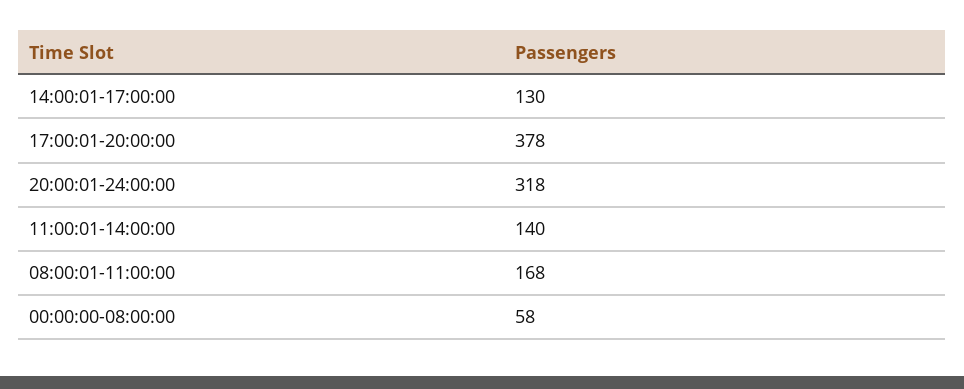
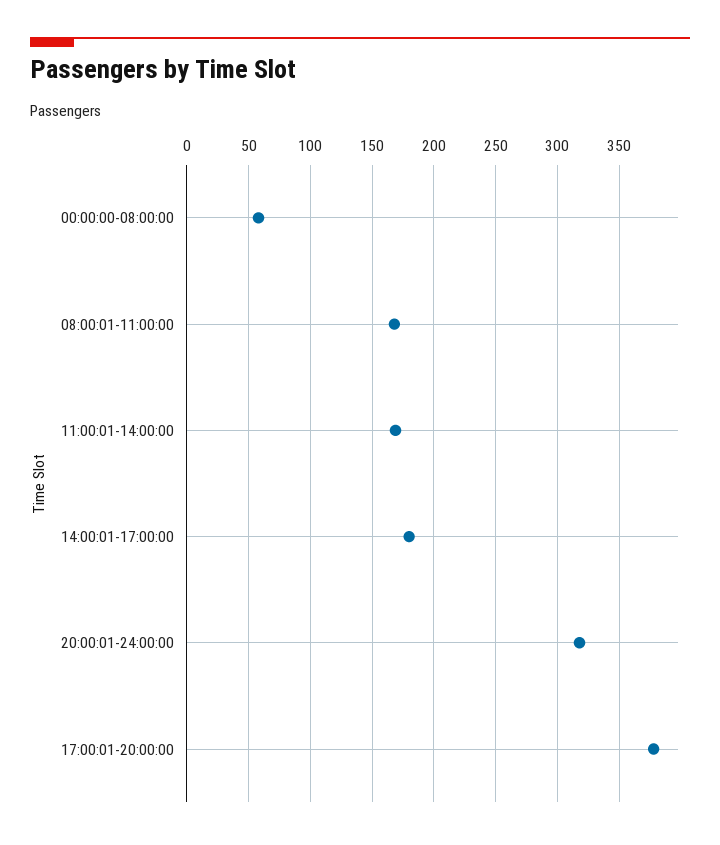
14:00:01-17:00:00: 130 -> 180
11:00:01-14:00:00: 140 -> 170

